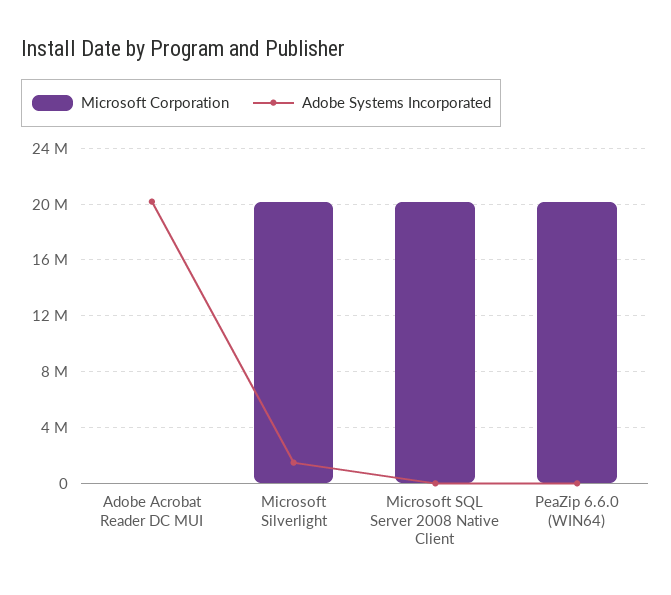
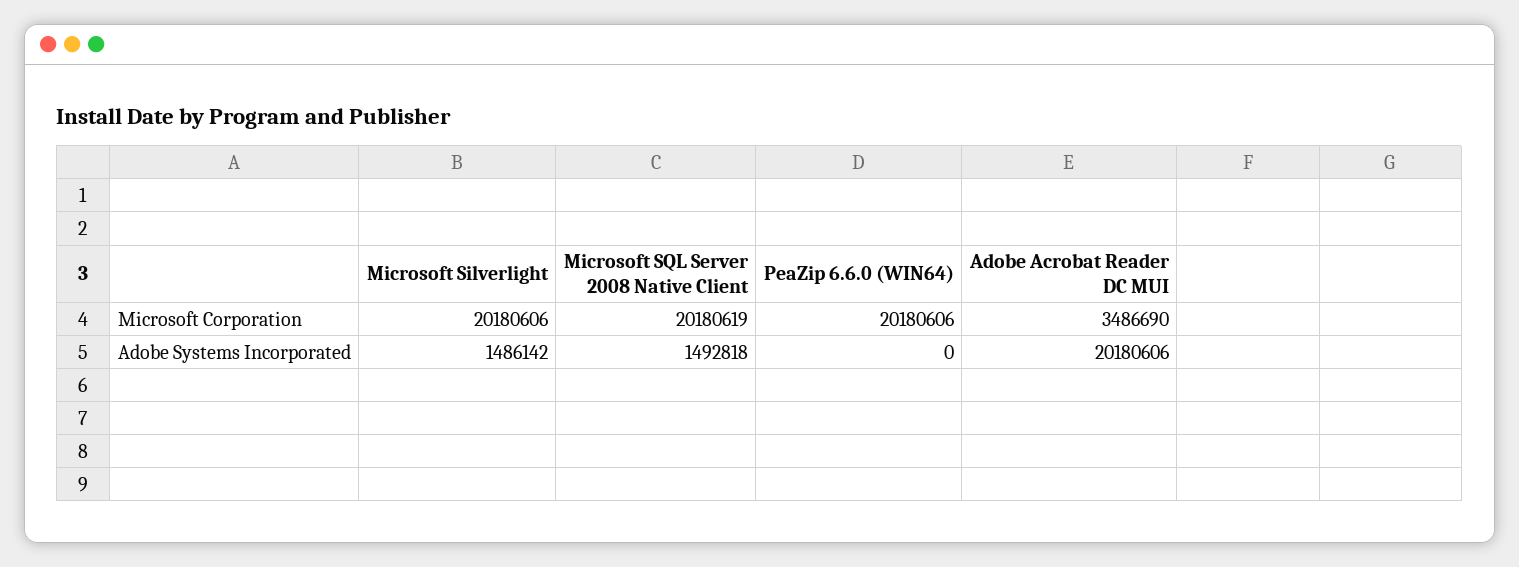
Microsoft Corporation, Adobe Acrobat Reader DC MUI: 0 -> 3486690
Adobe Systems Incorporated, Microsoft SQL Server 2008 Native Client: 0 -> 1492818

